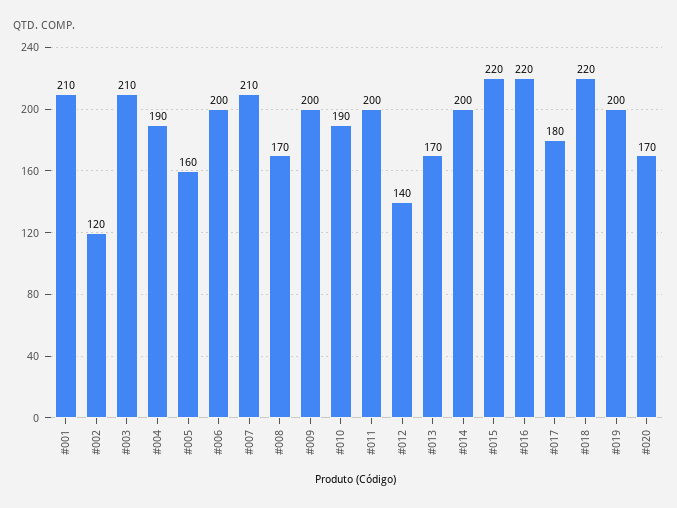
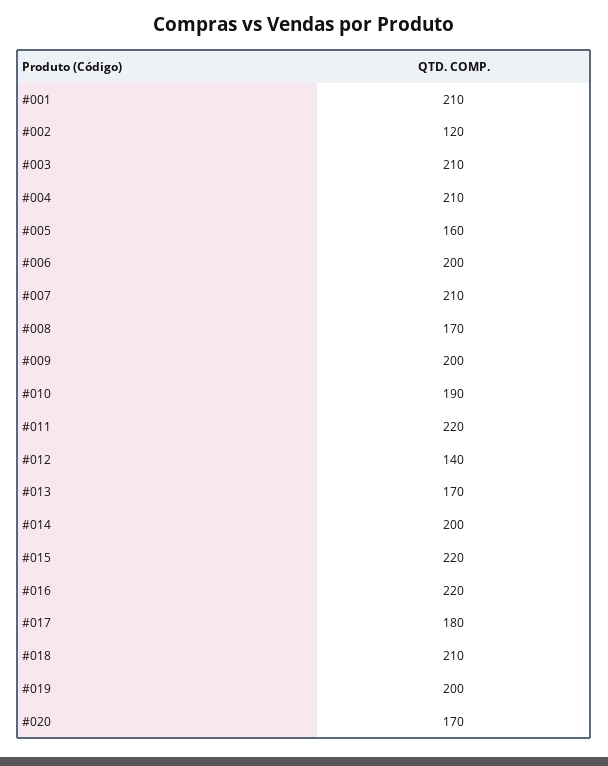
#004: 190 -> 210
#011: 200 -> 220
#018: 220 -> 210

